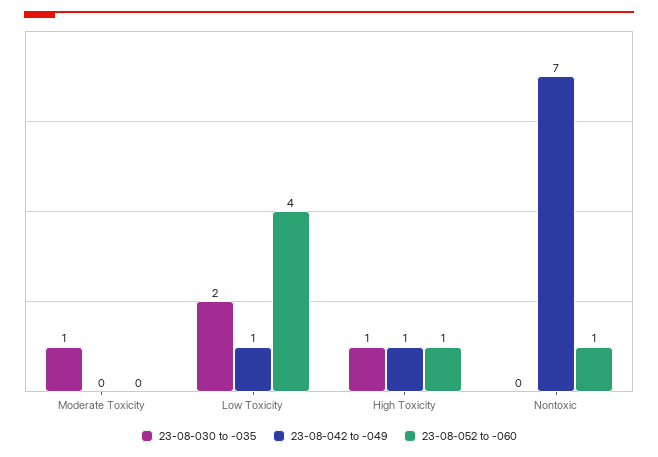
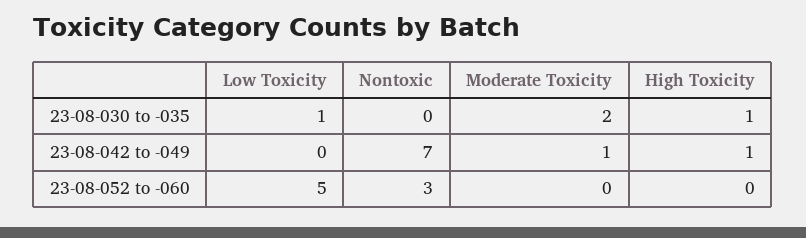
23-08-030 to -035, Moderate Toxicity: 1 -> 2
23-08-042 to -049, Moderate Toxicity: 0 -> 1
23-08-030 to -035, Low Toxicity: 2 -> 1
23-08-042 to -049, Low Toxicity: 1 -> 0
23-08-052 to -060, Low Toxicity: 4 -> 5
23-08-052 to -060, High Toxicity: 1 -> 0
23-08-052 to -060, Nontoxic: 1 -> 3

